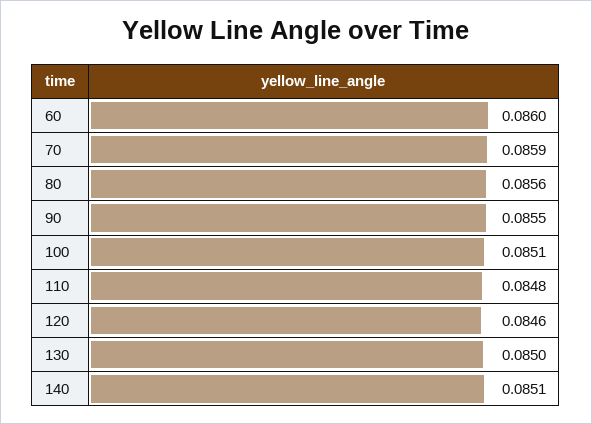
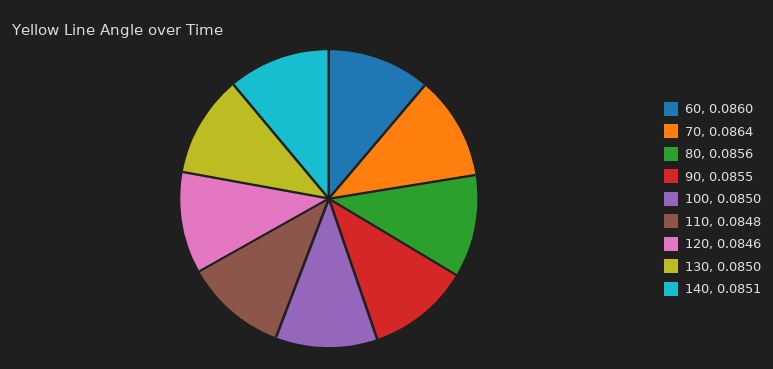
70: 0.0859 -> 0.0864
100: 0.0851 -> 0.085

